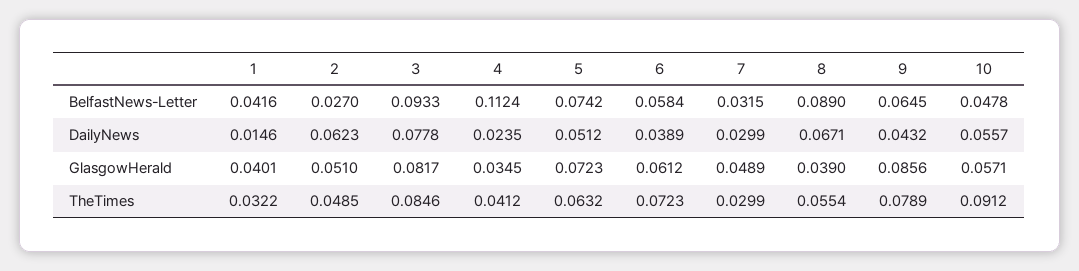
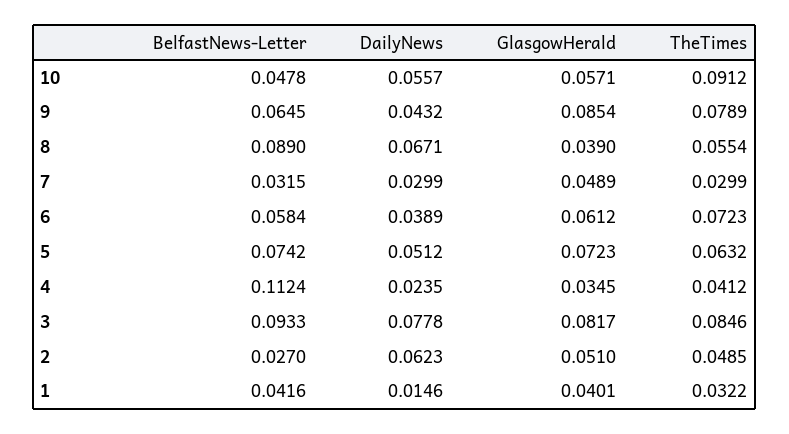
9, GlasgowHerald: 0.0856 -> 0.0854

